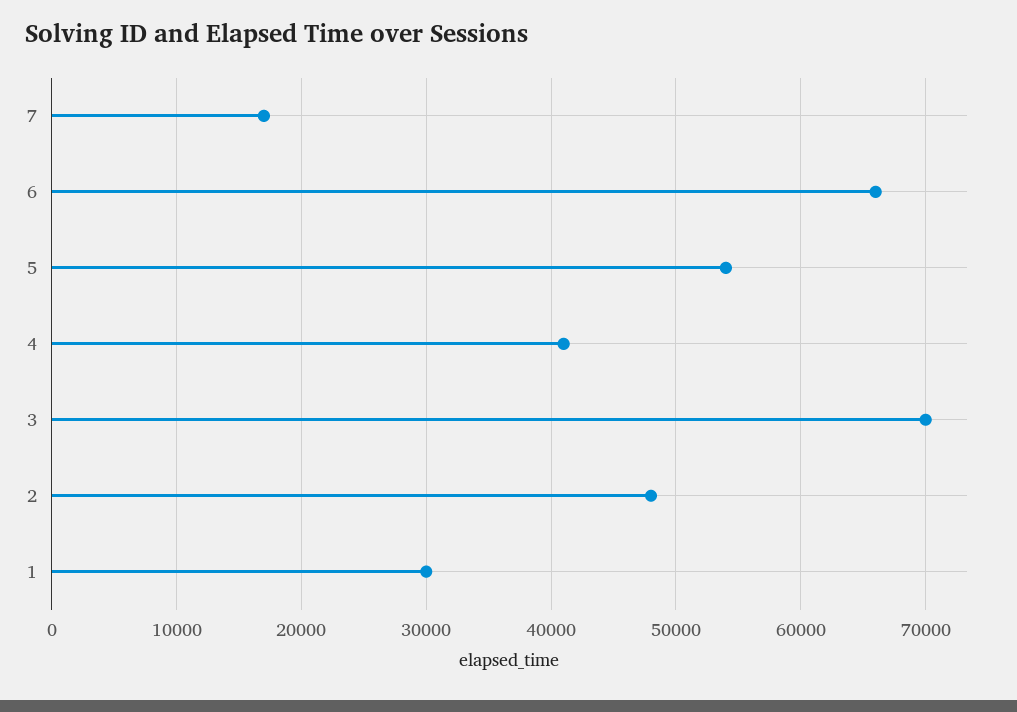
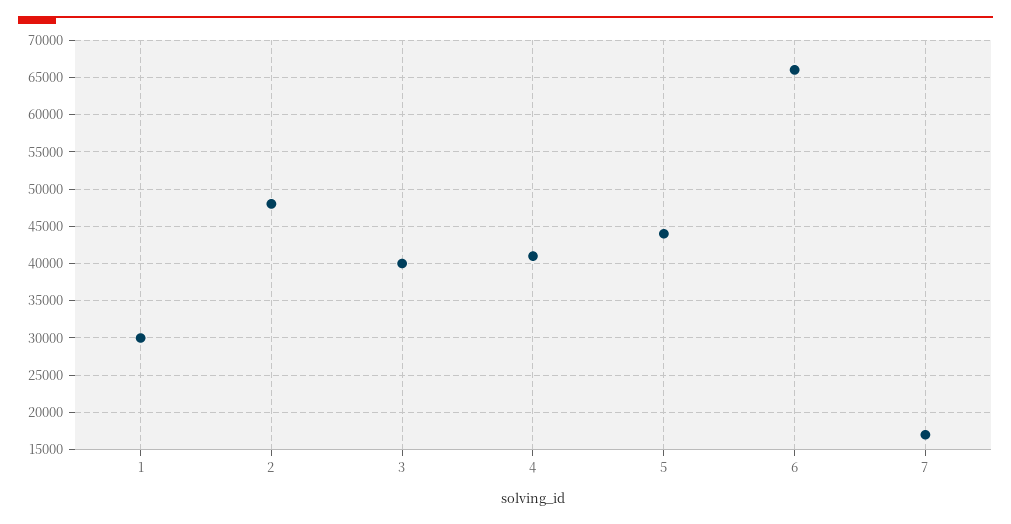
5: 54000 -> 44000
3: 70000 -> 40000

